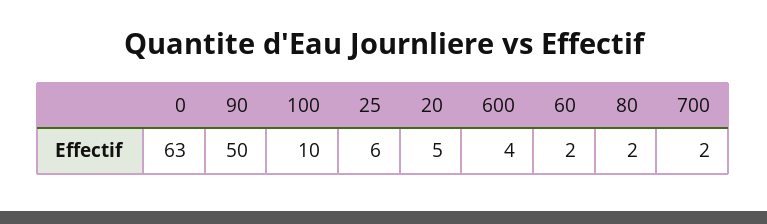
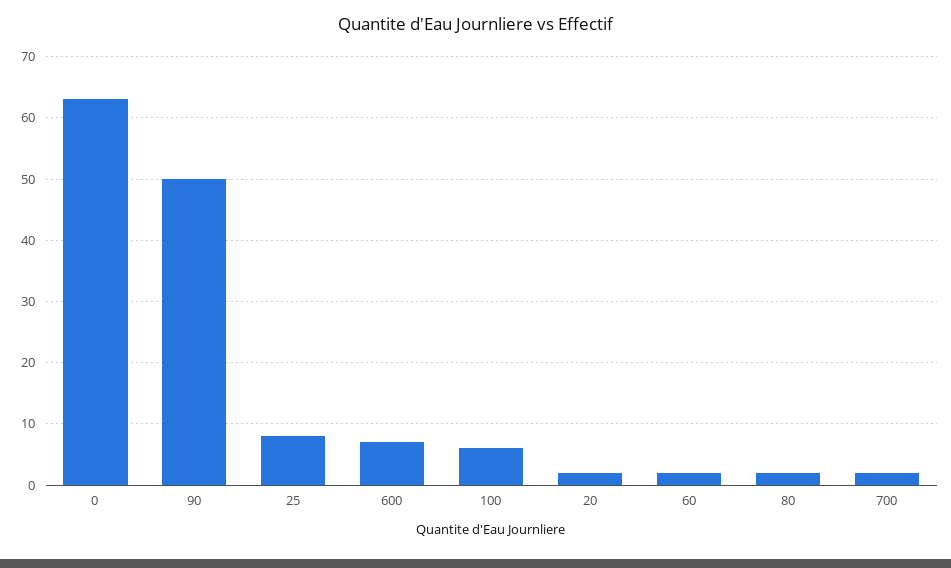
100: 10 -> 6
25: 6 -> 8
20: 5 -> 2
600: 4 -> 7

